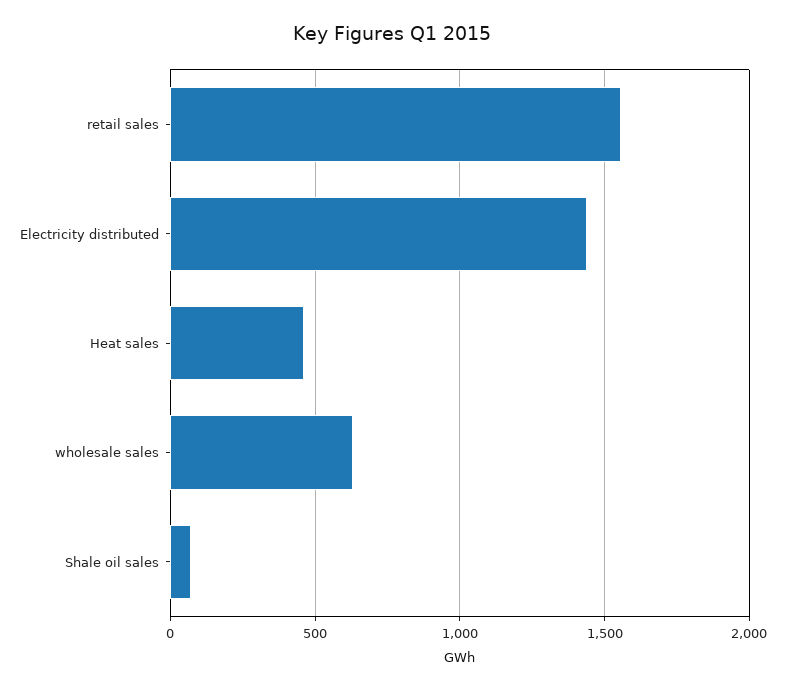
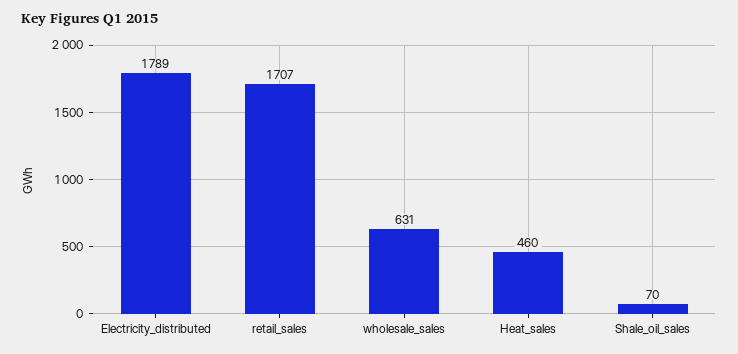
retail sales: 1550 -> 1707
Electricity distributed: 1450 -> 1789

